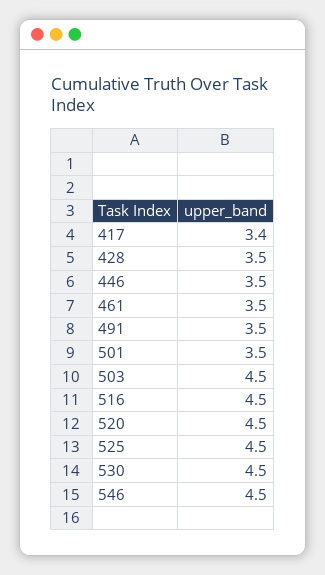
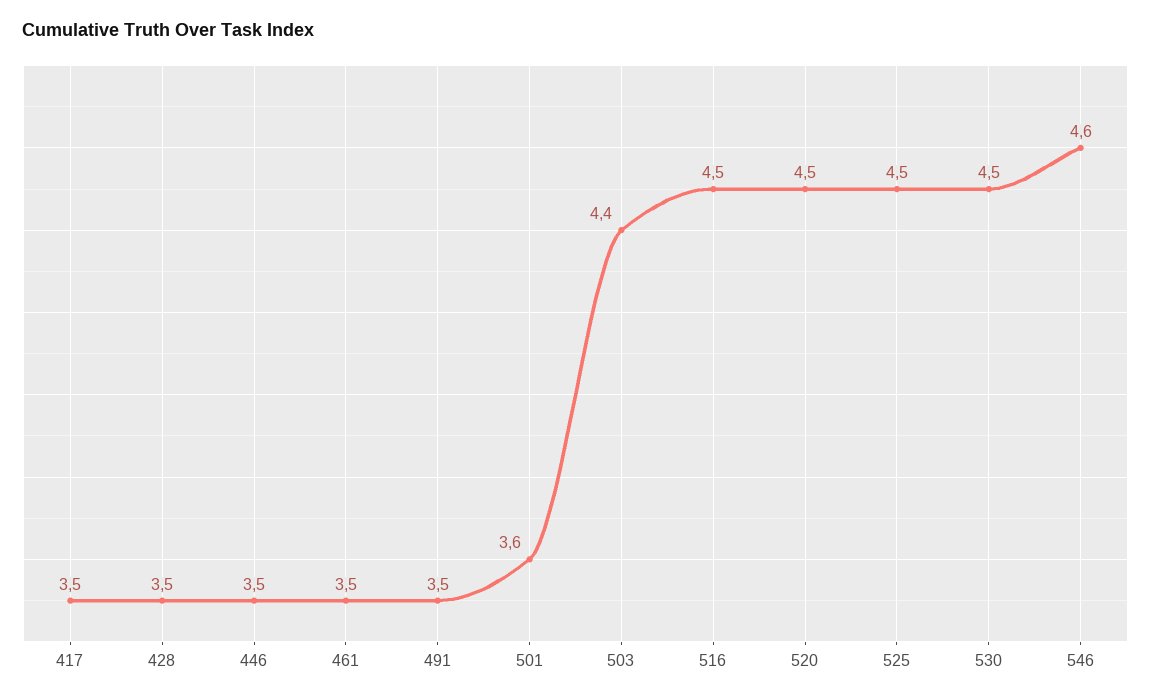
417: 3.4 -> 3.5
501: 3.5 -> 3.6
503: 4.5 -> 4.4
546: 4.5 -> 4.6

